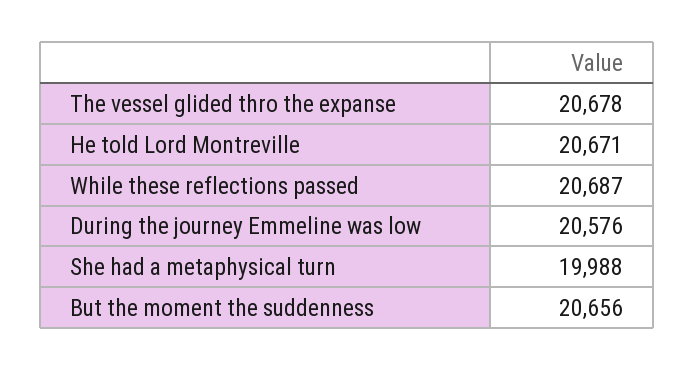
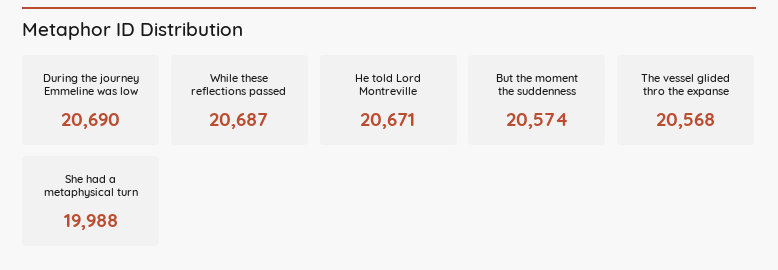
The vessel glided thro the expanse: 20678 -> 20568
During the journey Emmeline was low: 20576 -> 20690
But the moment the suddenness: 20656 -> 20574

